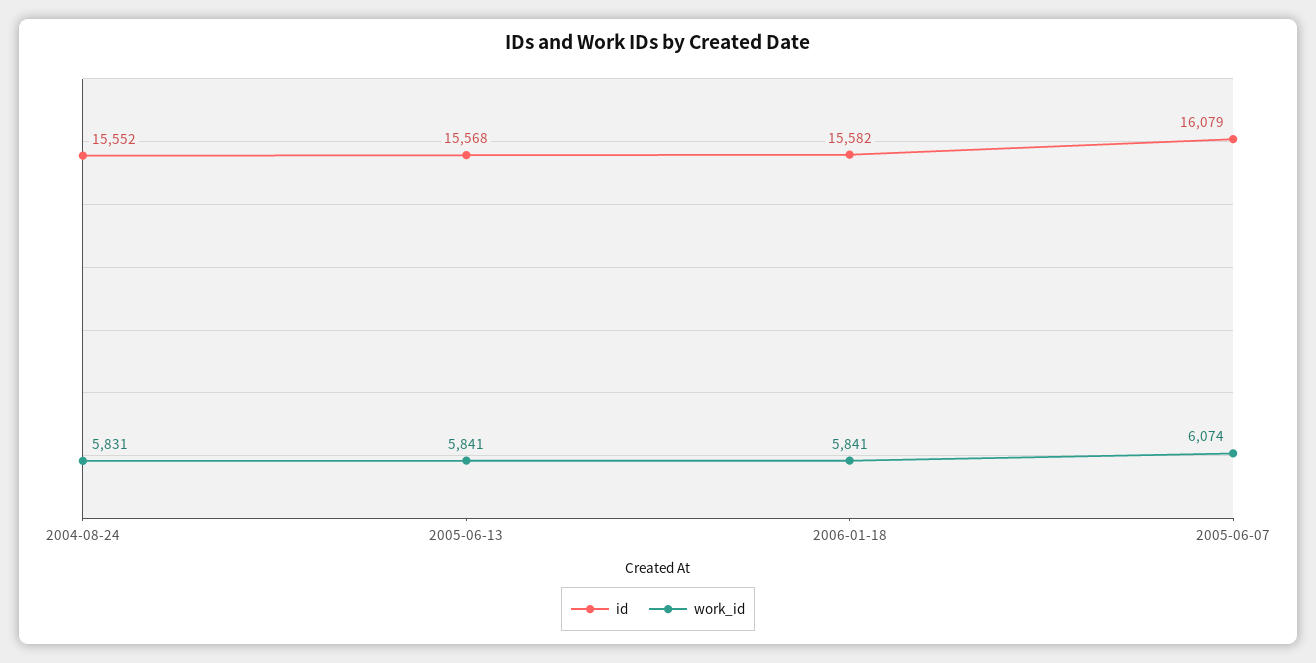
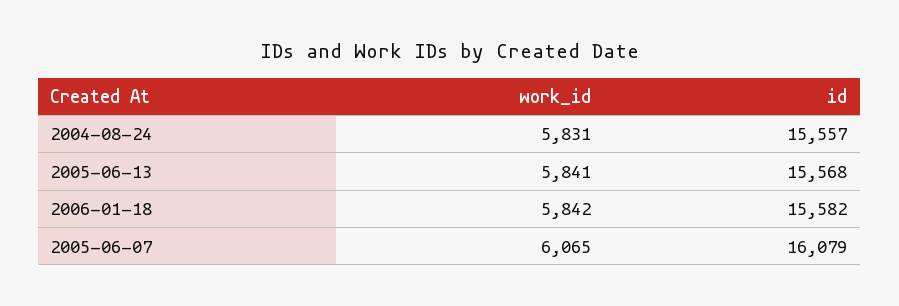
id, 2004-08-24: 15552 -> 15557
work_id, 2006-01-18: 5841 -> 5842
work_id, 2005-06-07: 6074 -> 6065

